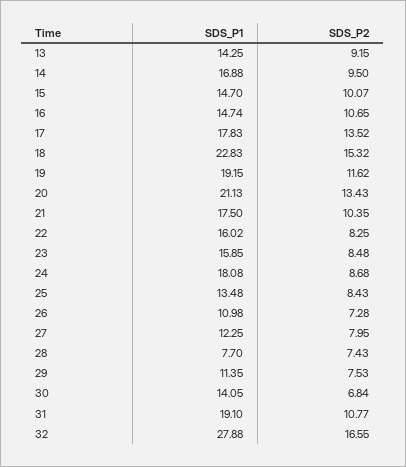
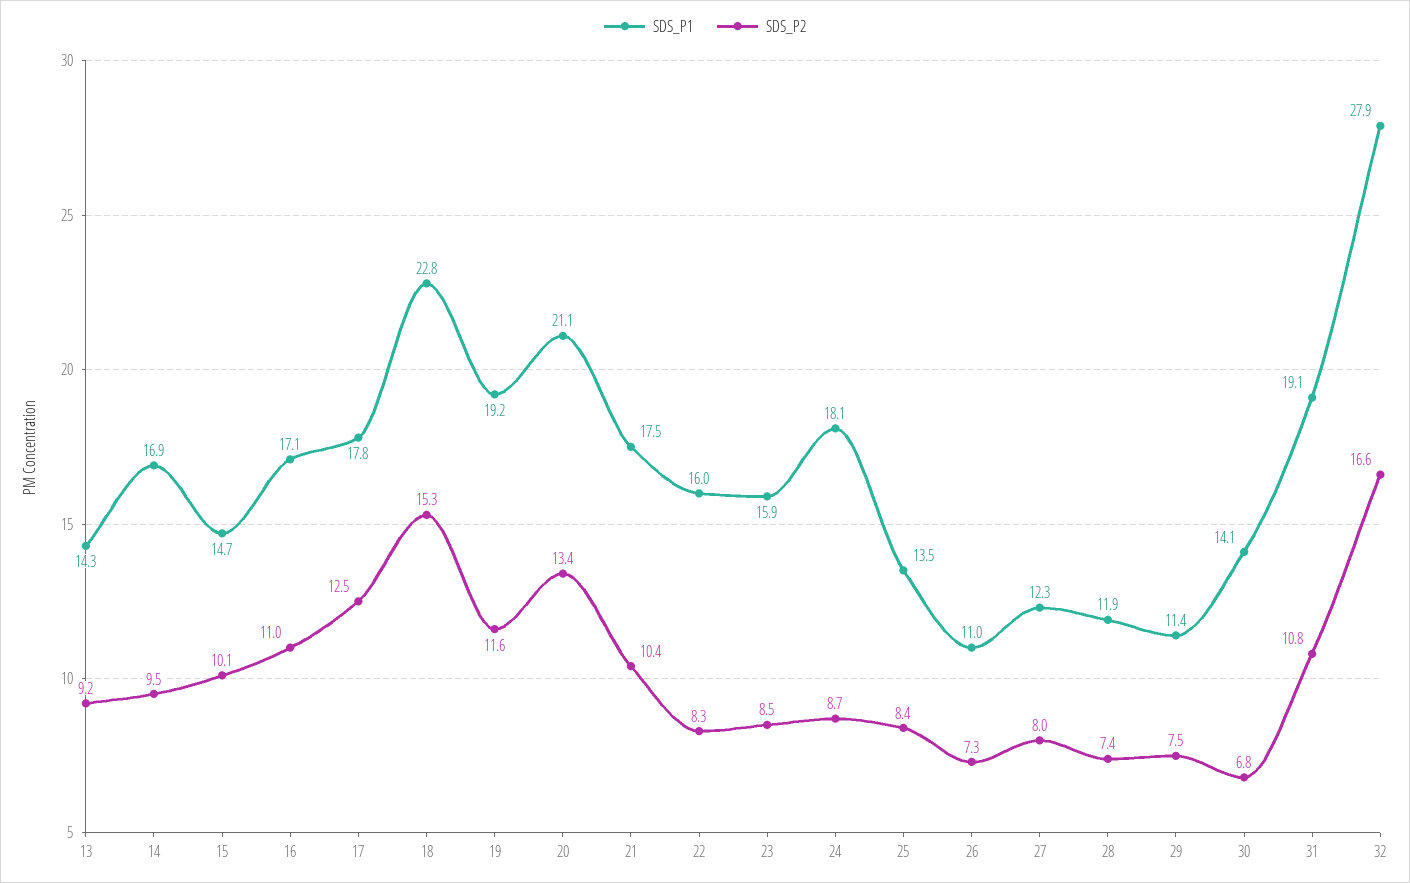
SDS_P1, 16: 14.74 -> 17.1
SDS_P2, 16: 10.65 -> 11
SDS_P2, 17: 13.52 -> 12.5
SDS_P1, 28: 7.7 -> 11.9

